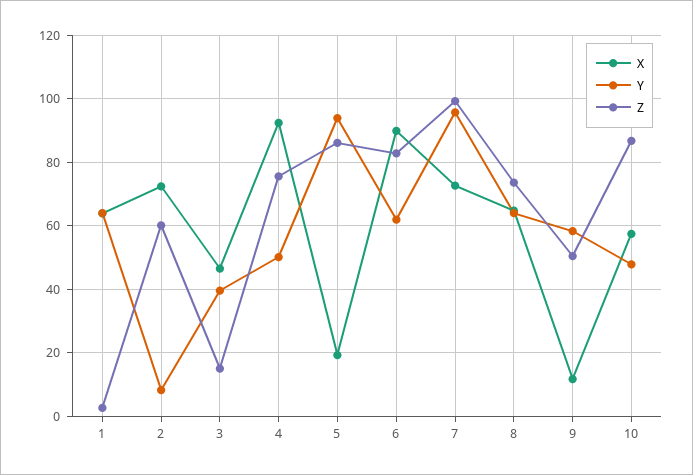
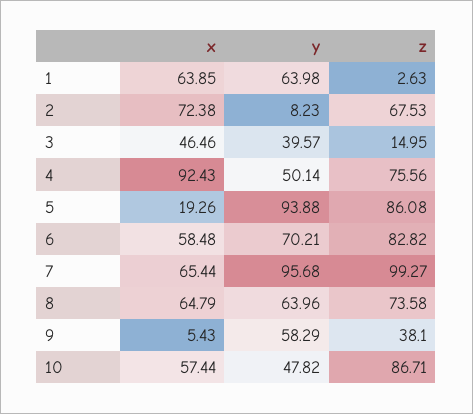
Z, 2: 60 -> 67.53
X, 6: 90 -> 58.48
Y, 6: 62 -> 70.21
X, 7: 72 -> 65.44
X, 9: 12 -> 5.43
Z, 9: 50 -> 38.1

